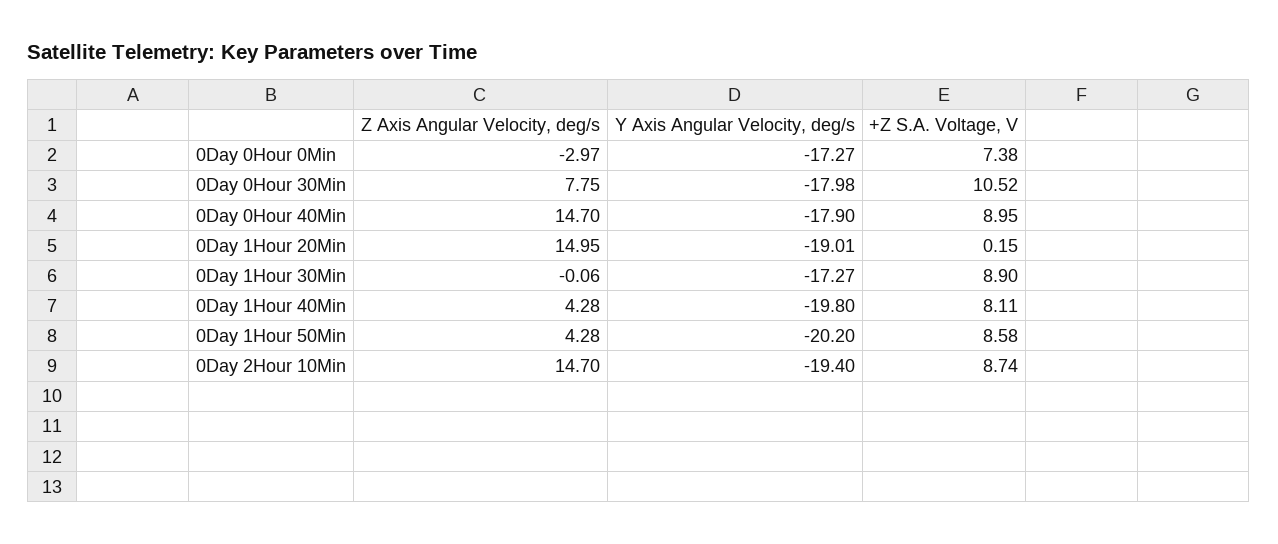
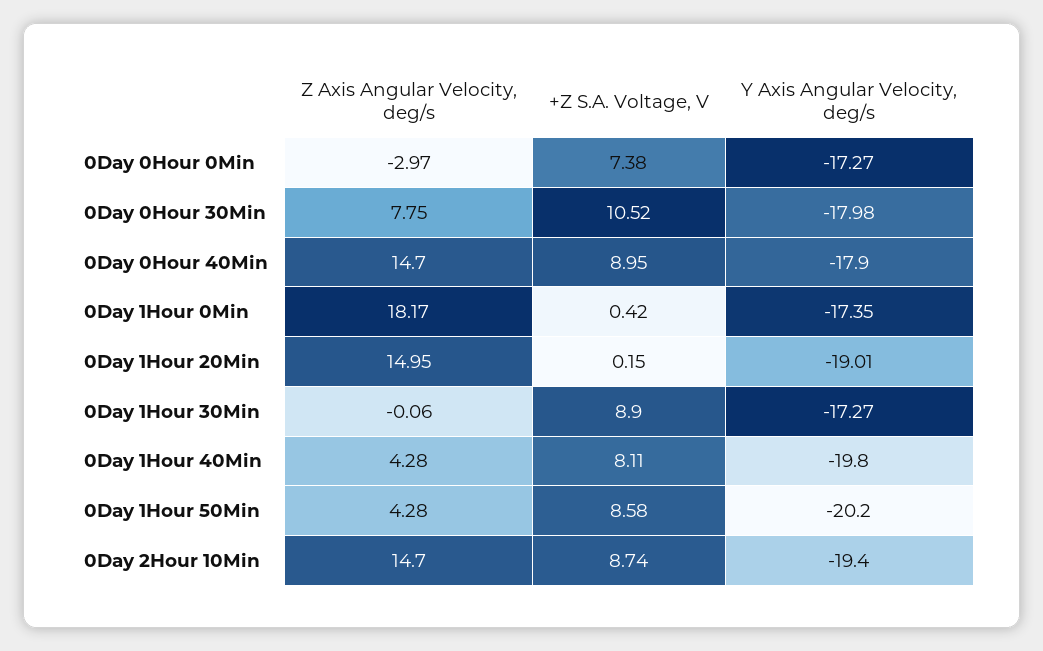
Z Axis Angular Velocity, deg/s, 0Day 1Hour 0Min: none -> 18.17
+Z S.A. Voltage, V, 0Day 1Hour 0Min: none -> 0.42
Y Axis Angular Velocity, deg/s, 0Day 1Hour 0Min: none -> -17.35

